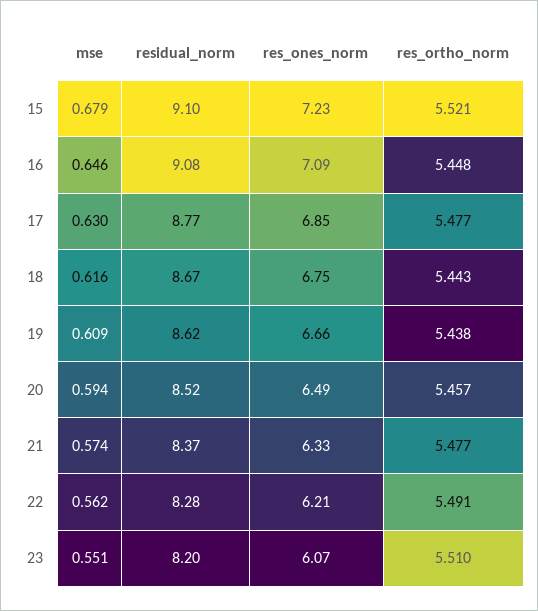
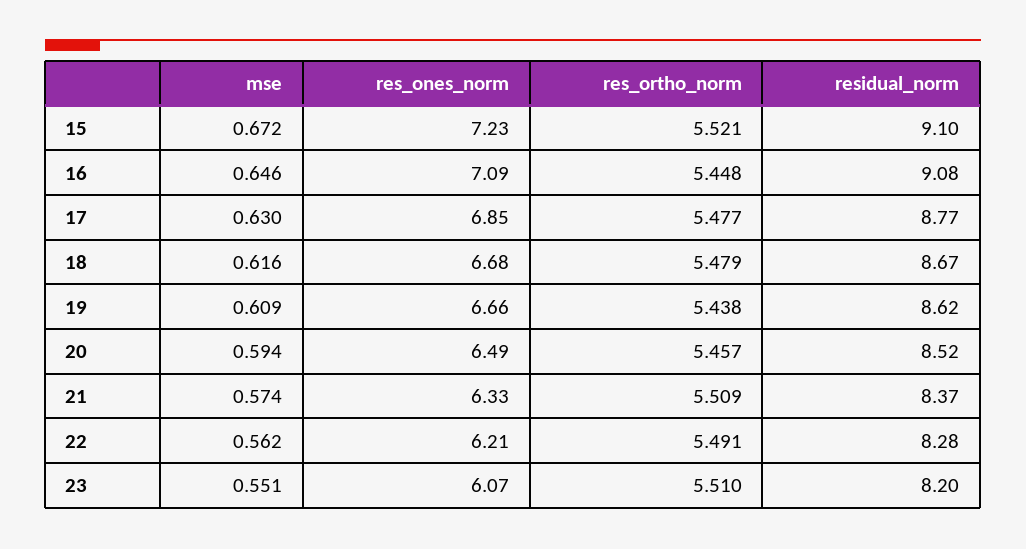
mse, 15: 0.679 -> 0.672
res_ones_norm, 18: 6.75 -> 6.68
res_ortho_norm, 18: 5.443 -> 5.479
res_ortho_norm, 21: 5.477 -> 5.509

